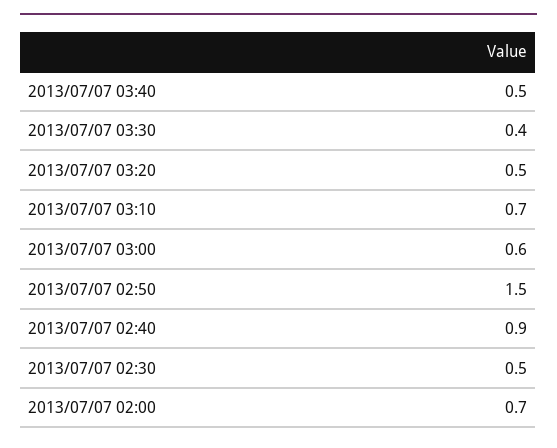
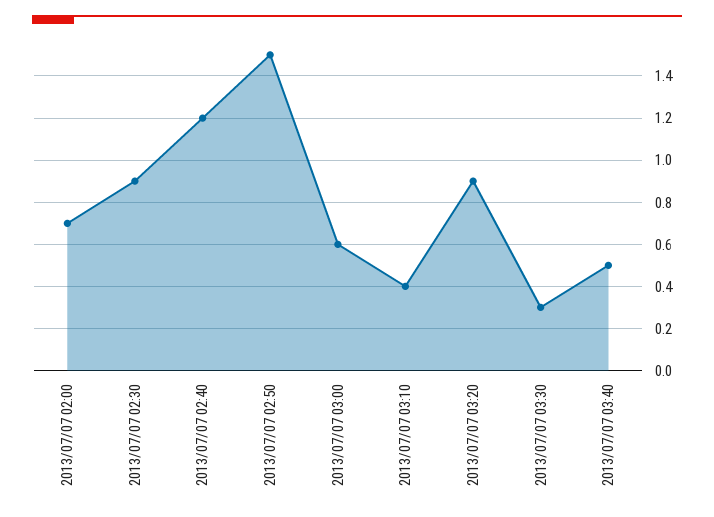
2013/07/07 03:30: 0.4 -> 0.3
2013/07/07 03:20: 0.5 -> 0.9
2013/07/07 03:10: 0.7 -> 0.4
2013/07/07 02:40: 0.9 -> 1.2
2013/07/07 02:30: 0.5 -> 0.9

